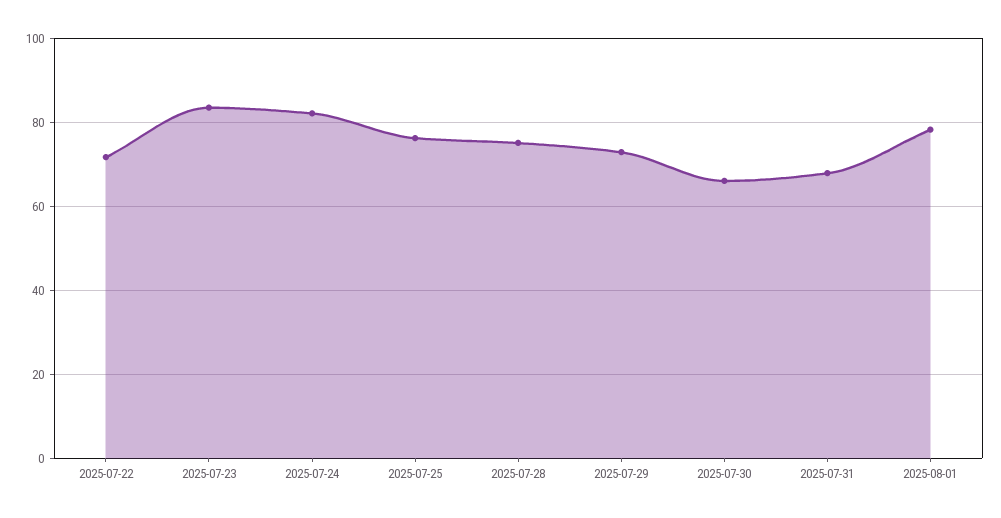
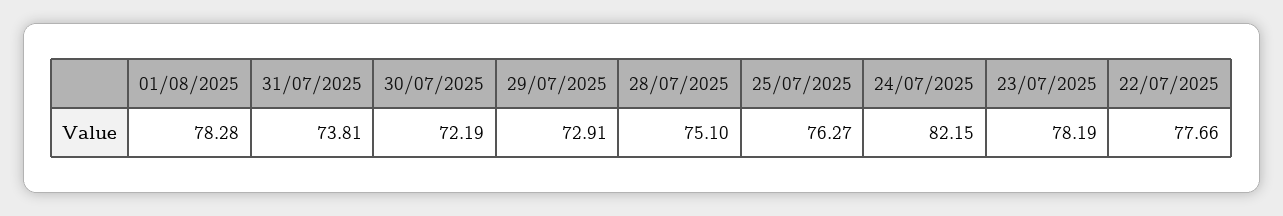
2025-07-22: 72 -> 77.66
2025-07-23: 84 -> 78.19
2025-07-30: 66 -> 72.19
2025-07-31: 68 -> 73.81

